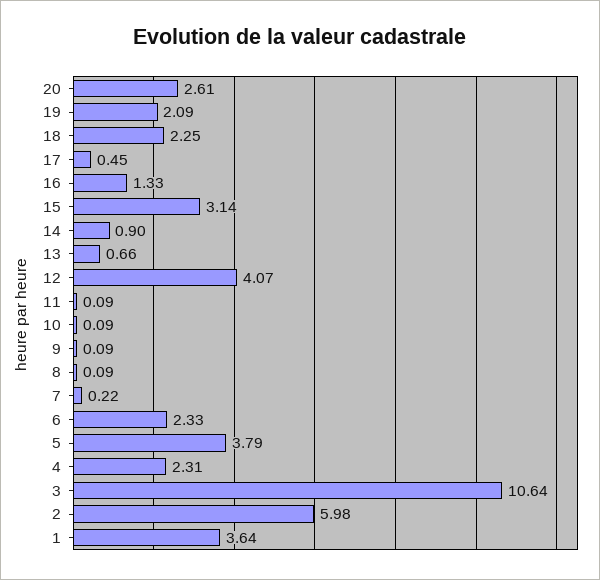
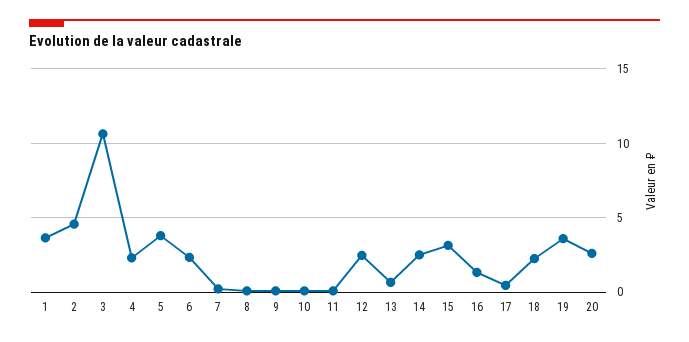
19: 2.09 -> 3.5
14: 0.9 -> 2.5
12: 4.07 -> 2.5
2: 5.98 -> 4.5

